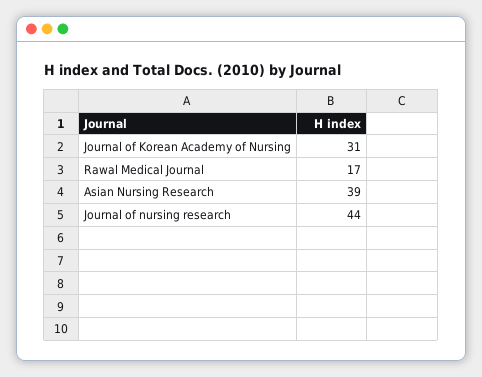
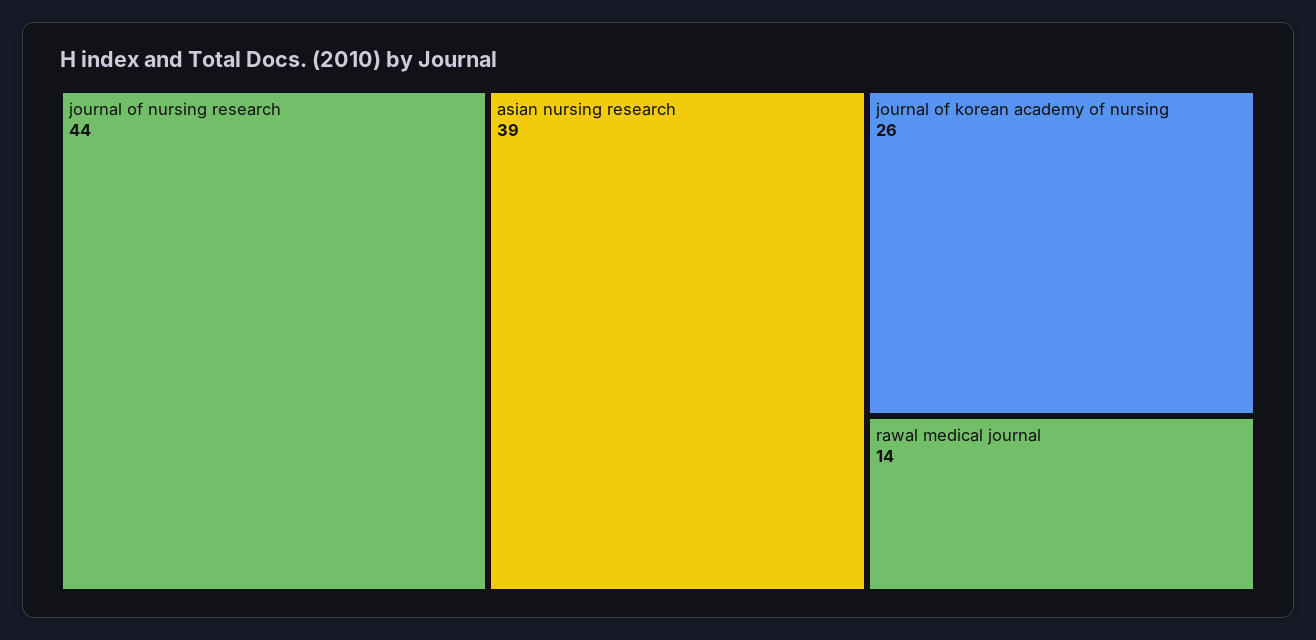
Journal of Korean Academy of Nursing: 31 -> 26
Rawal Medical Journal: 17 -> 14

